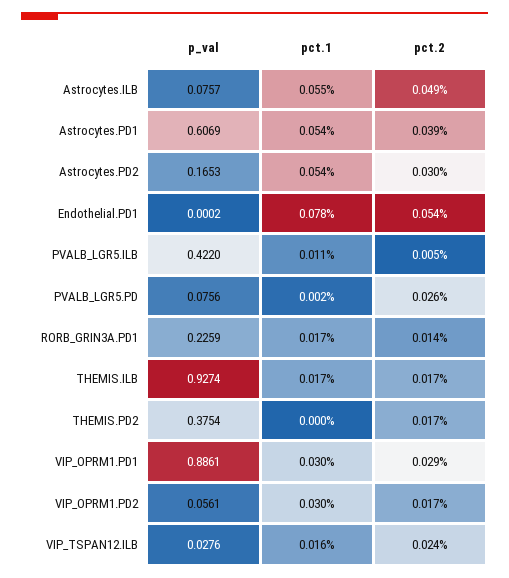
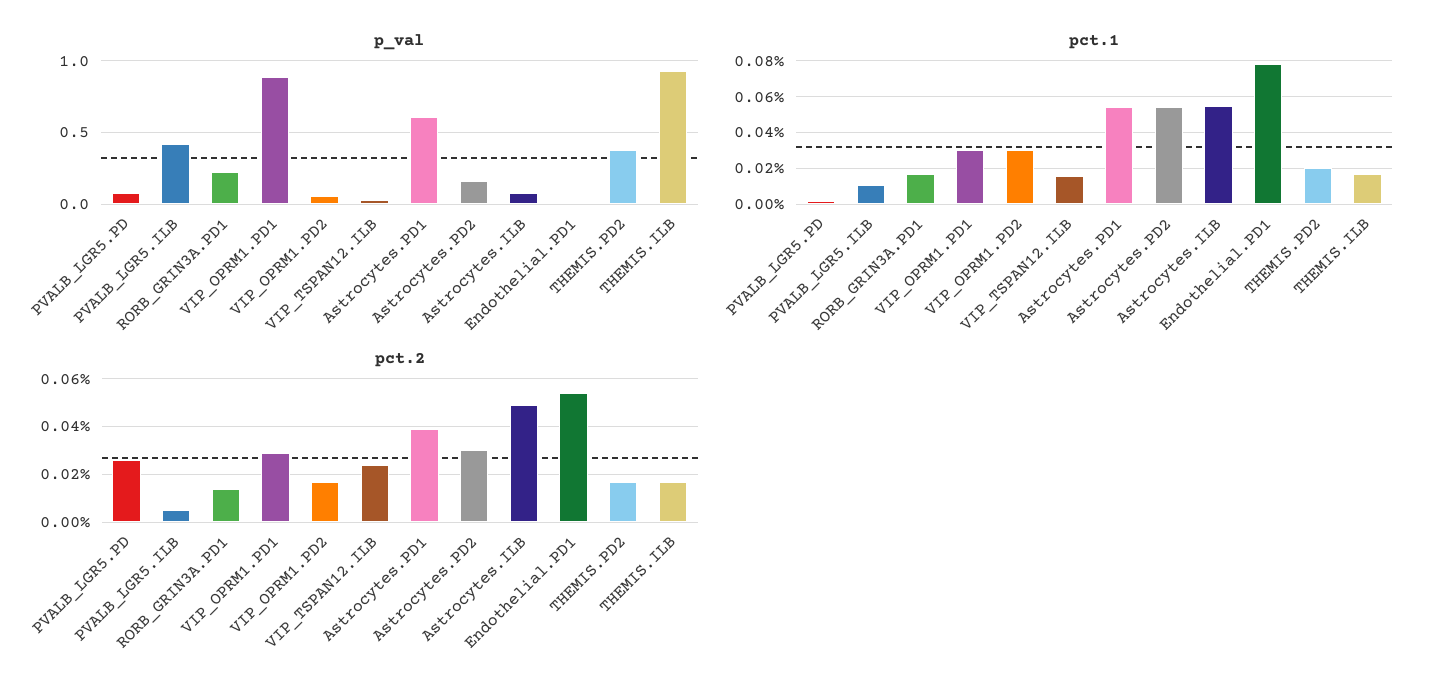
pct.1, THEMIS.PD2: 0 -> 0.02

